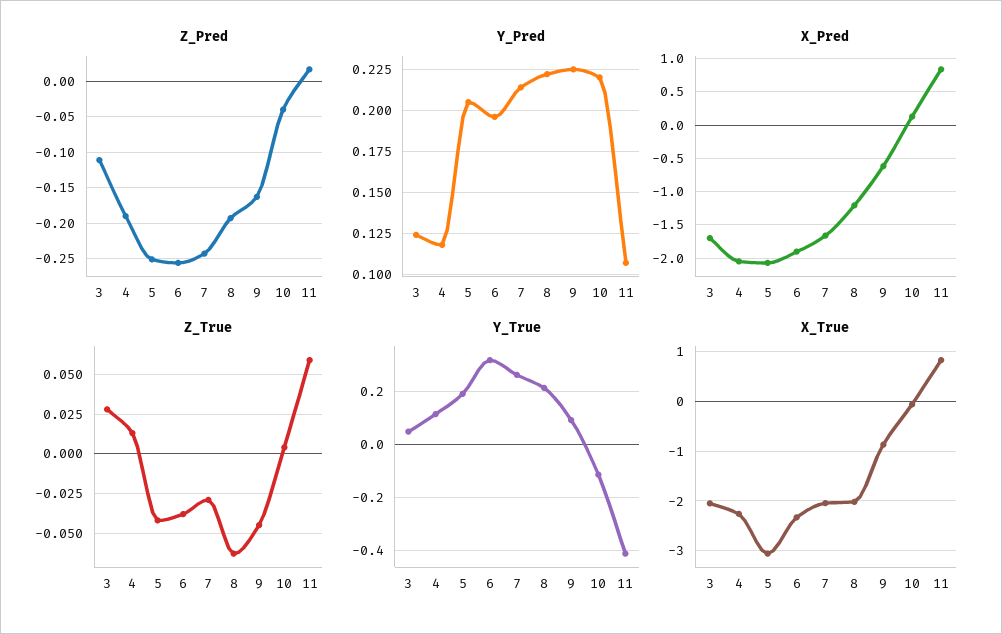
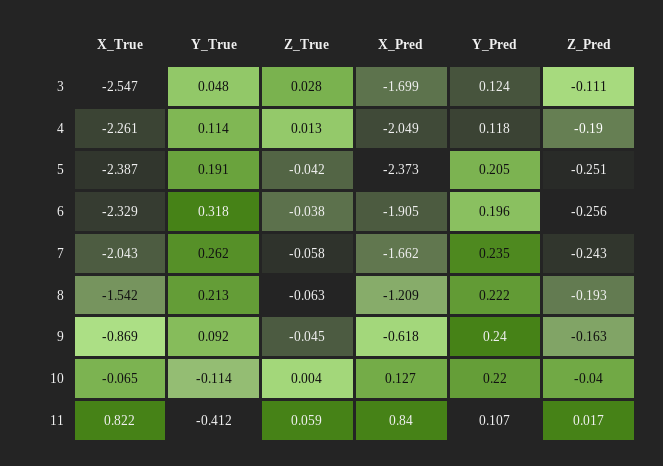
Y_Pred, 7: 0.215 -> 0.235
Y_Pred, 9: 0.225 -> 0.24
X_Pred, 5: -2.1 -> -2.373
Z_True, 7: -0.03 -> -0.058
X_True, 3: -2 -> -2.547
X_True, 5: -3 -> -2.387
X_True, 8: -2 -> -1.542

